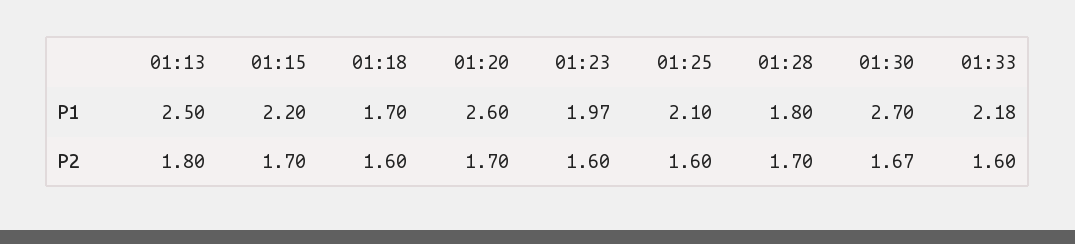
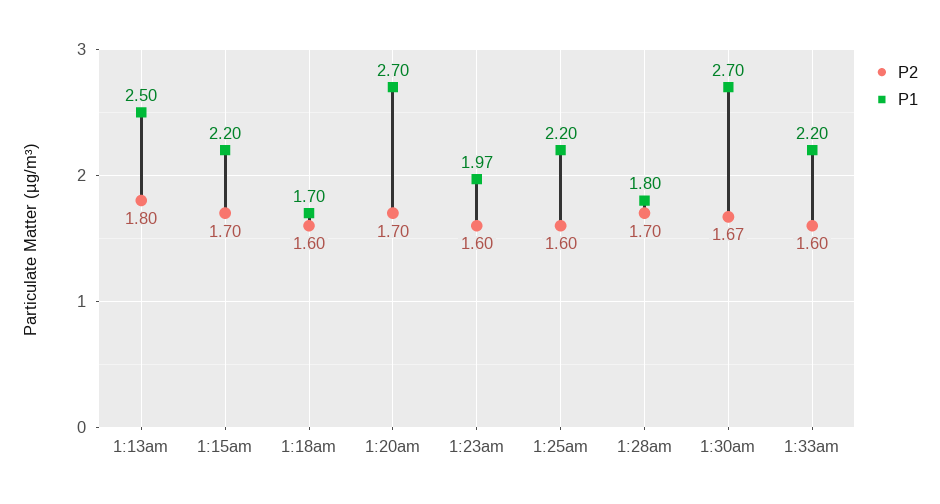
P1, 01:20: 2.6 -> 2.7
P1, 01:25: 2.1 -> 2.2
P1, 01:33: 2.18 -> 2.2

